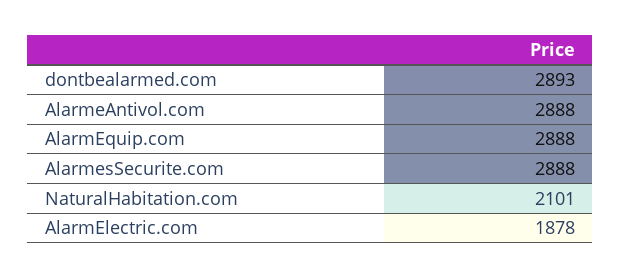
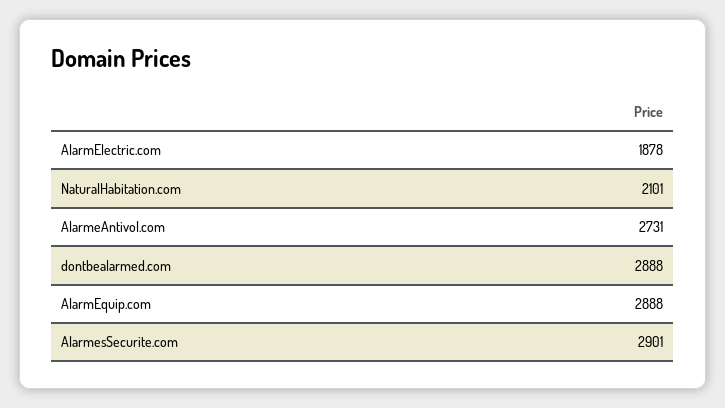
dontbealarmed.com: 2893 -> 2888
AlarmeAntivol.com: 2888 -> 2731
AlarmesSecurite.com: 2888 -> 2901

